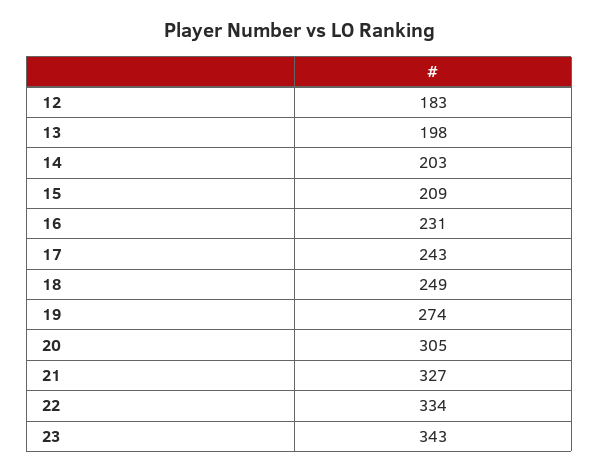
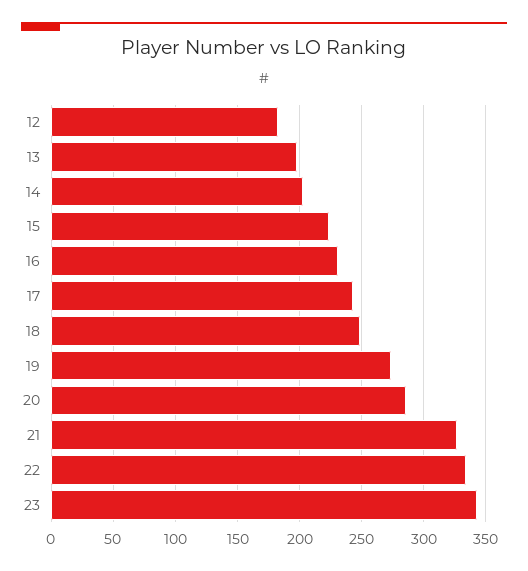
15: 209 -> 225
20: 305 -> 285

